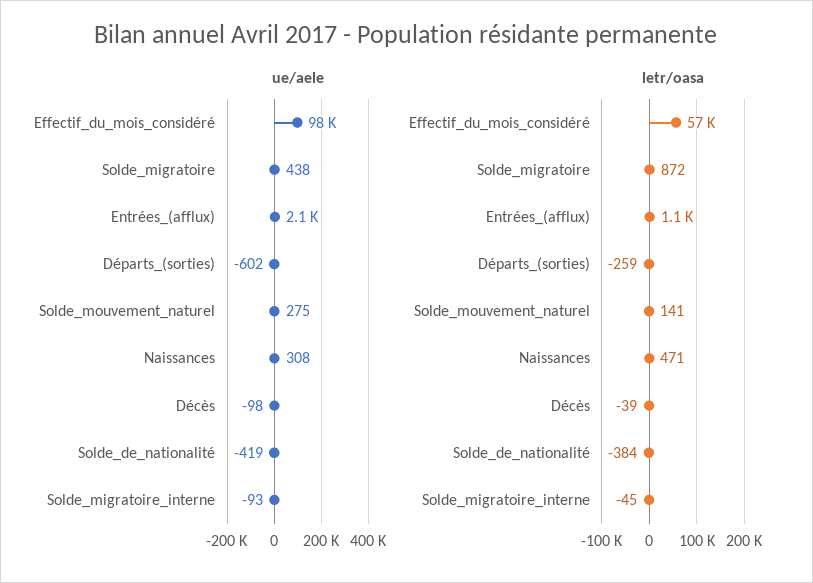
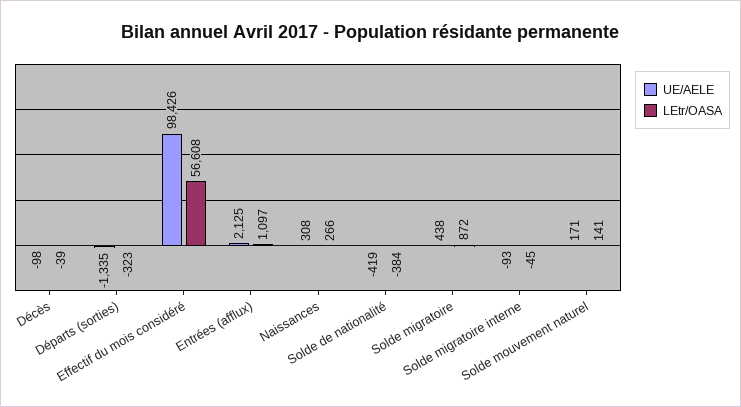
ue/aele, Départs_(sorties): -602 -> -1335
ue/aele, Solde_mouvement_naturel: 275 -> 171
letr/oasa, Départs_(sorties): -259 -> -323
letr/oasa, Naissances: 471 -> 266

